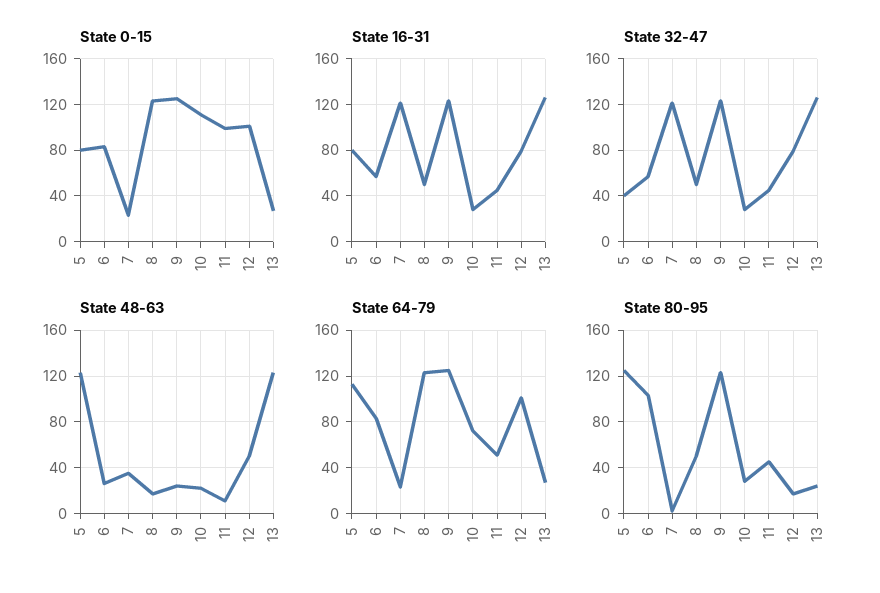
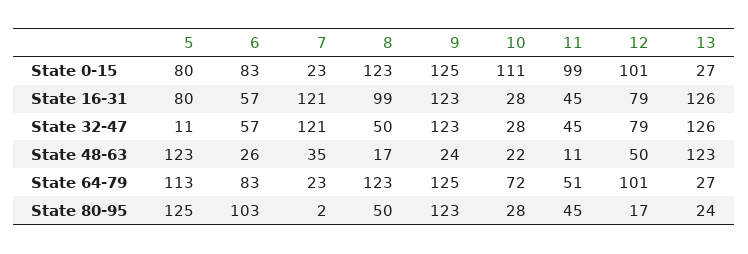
State 16-31, 8: 50 -> 99
State 32-47, 5: 40 -> 11

